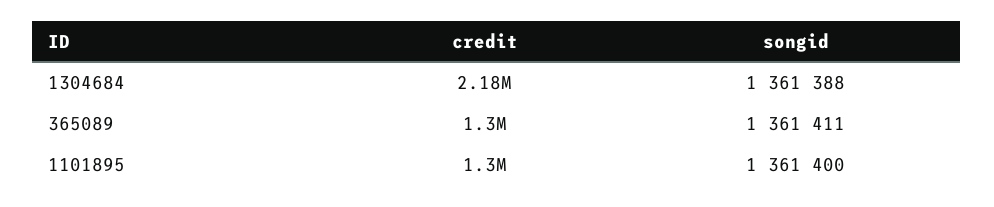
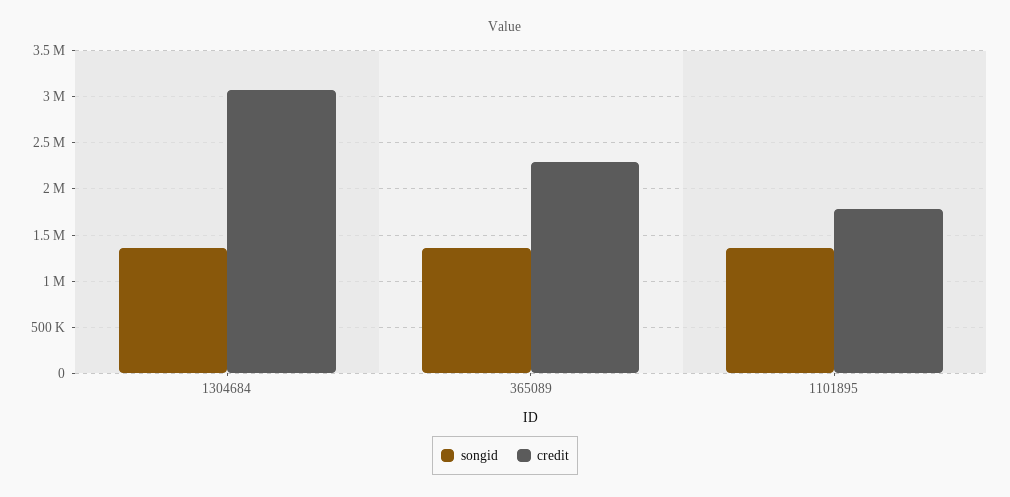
credit, 1304684: 2180000 -> 3100000
credit, 365089: 1300000 -> 2300000
credit, 1101895: 1300000 -> 1800000

